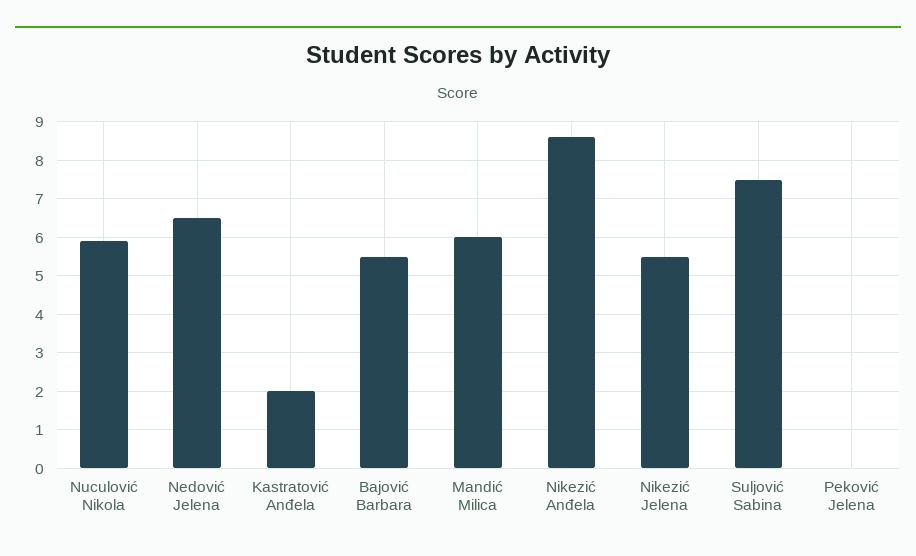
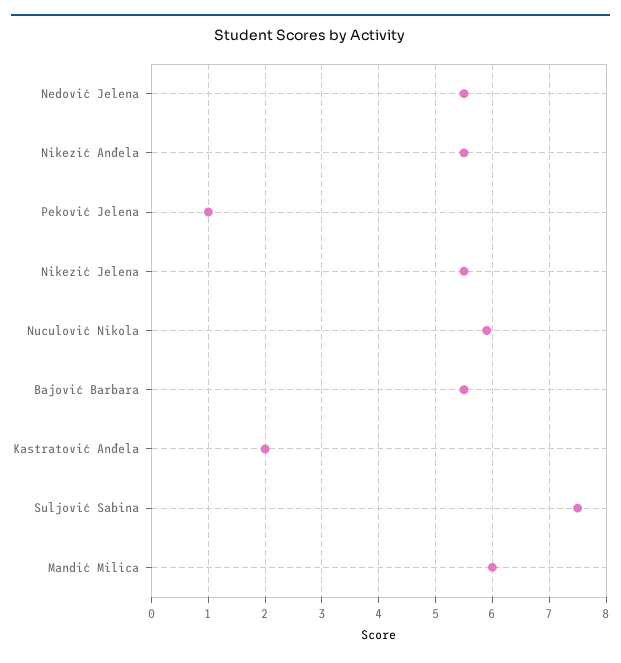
Nedović Jelena: 6.5 -> 5.5
Nikezić Anđela: 8.5 -> 5.5
Peković Jelena: 0 -> 1

